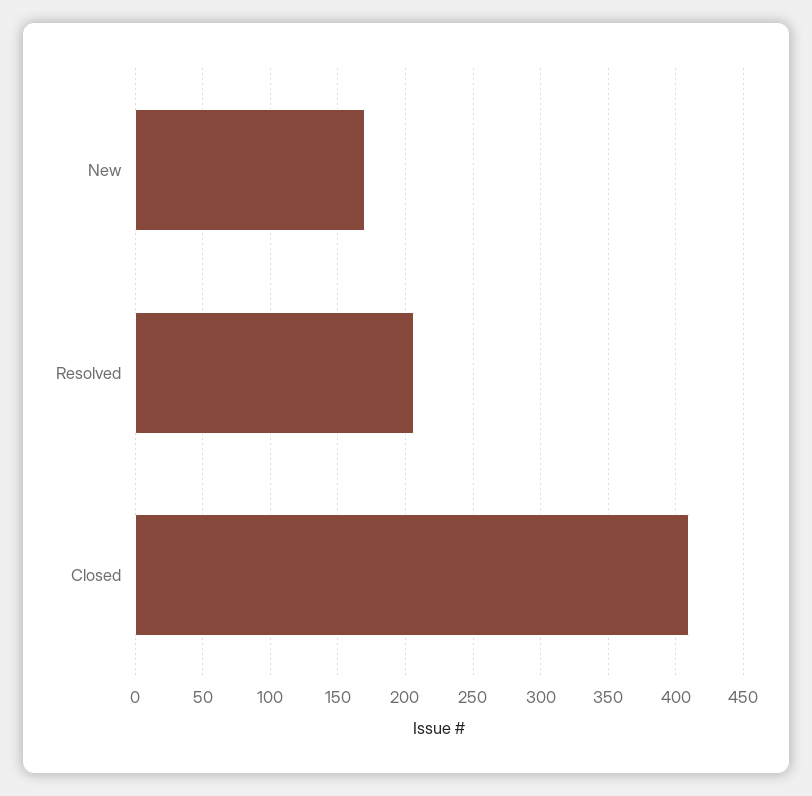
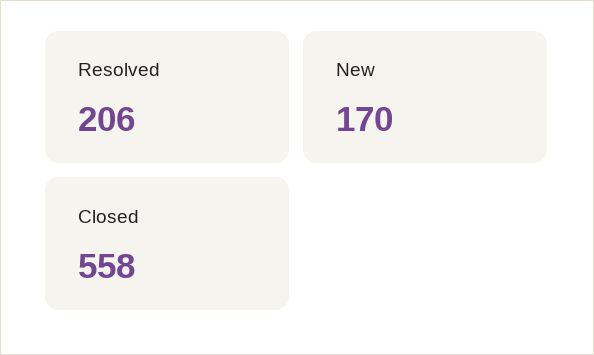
Closed: 410 -> 558

